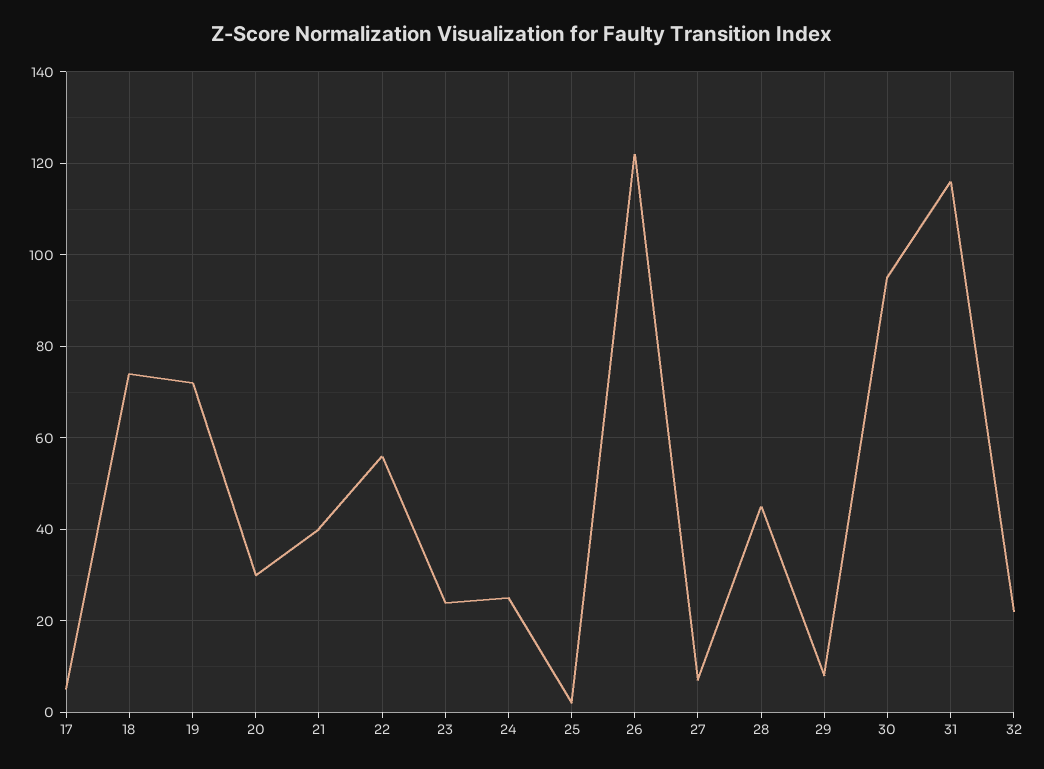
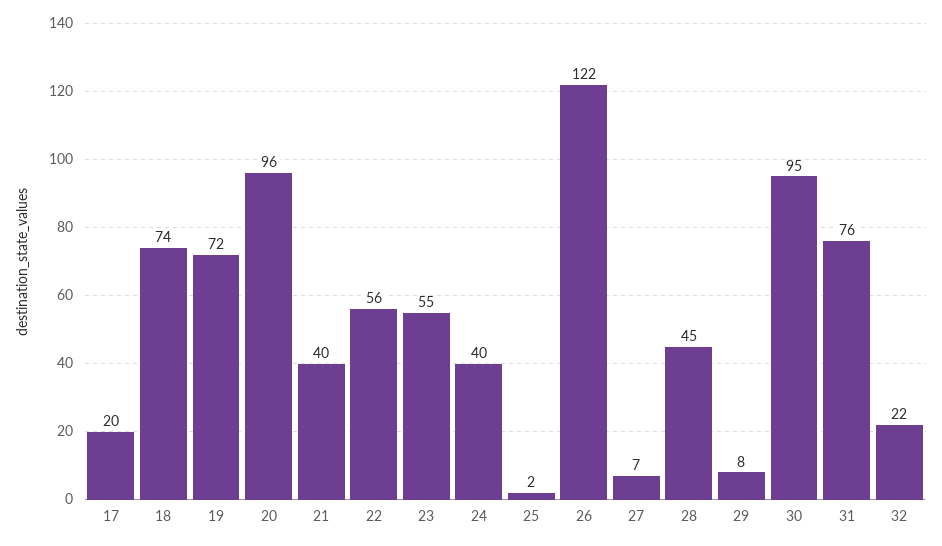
17: 5 -> 20
20: 30 -> 96
23: 25 -> 55
24: 25 -> 40
31: 115 -> 76

